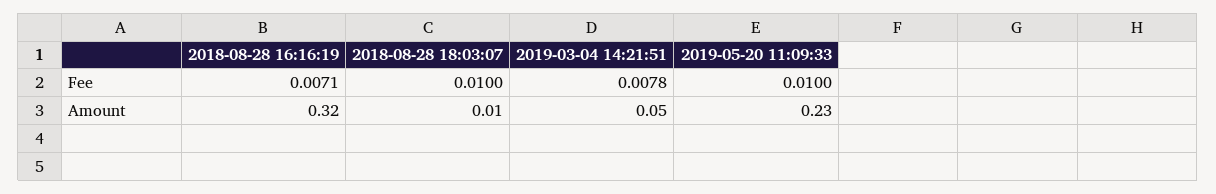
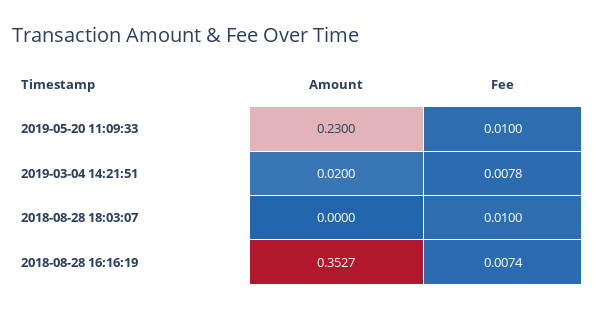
2018-08-28 16:16:19, Fee: 0.0071 -> 0.0074
2018-08-28 16:16:19, Amount: 0.32 -> 0.3527
2018-08-28 18:03:07, Amount: 0.01 -> 0
2019-03-04 14:21:51, Amount: 0.05 -> 0.02

